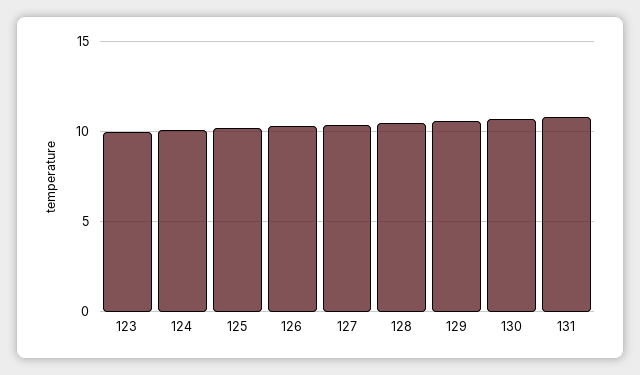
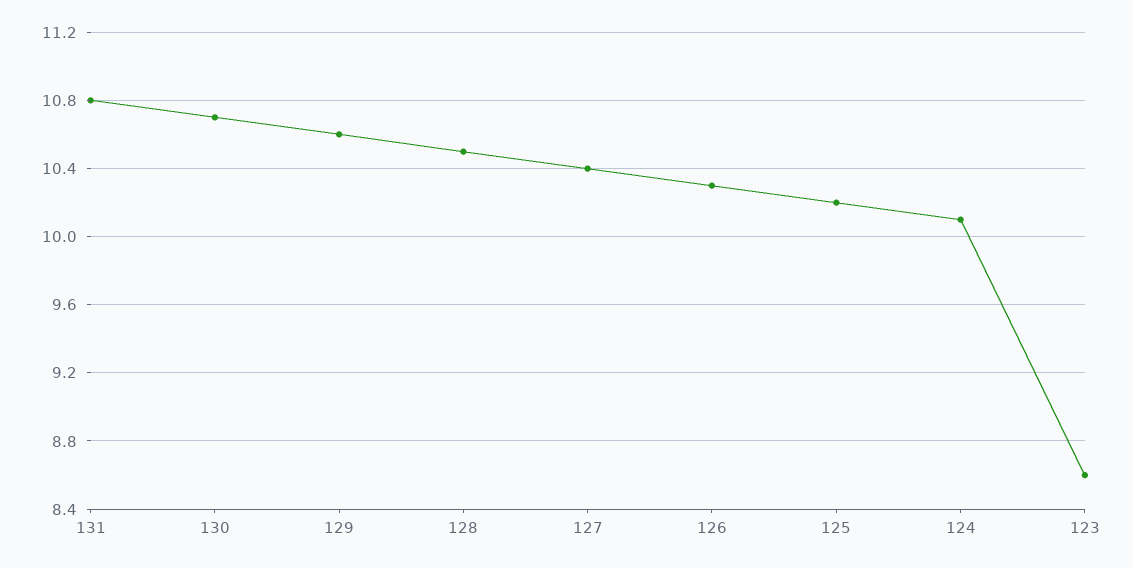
123: 10 -> 8.6

